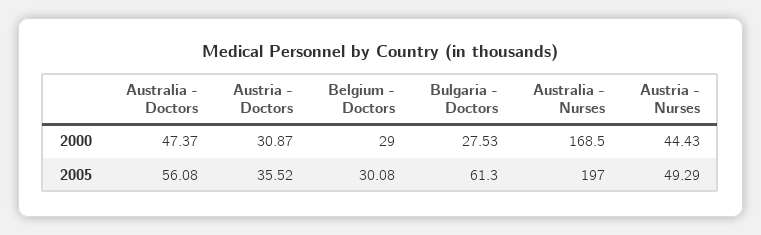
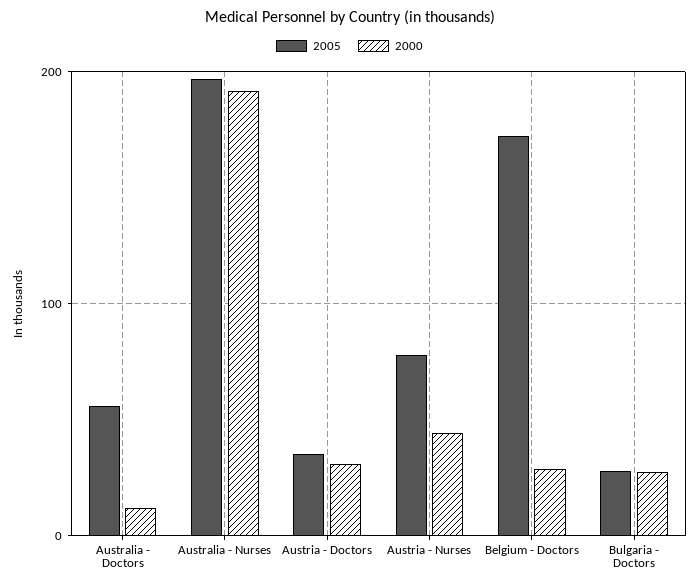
2000, Australia - Doctors: 47.37 -> 10
2000, Australia - Nurses: 168.5 -> 190
2005, Belgium - Doctors: 30.08 -> 170
2005, Bulgaria - Doctors: 61.3 -> 30
2005, Austria - Nurses: 49.29 -> 80

